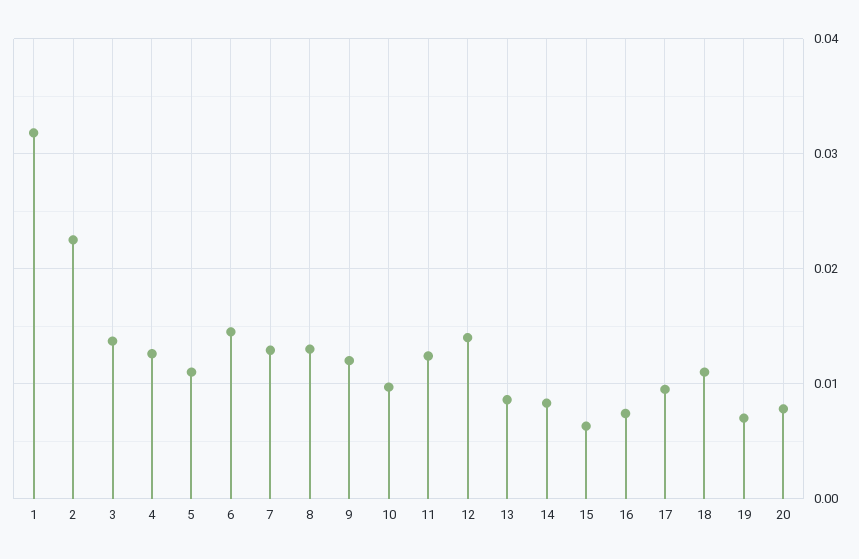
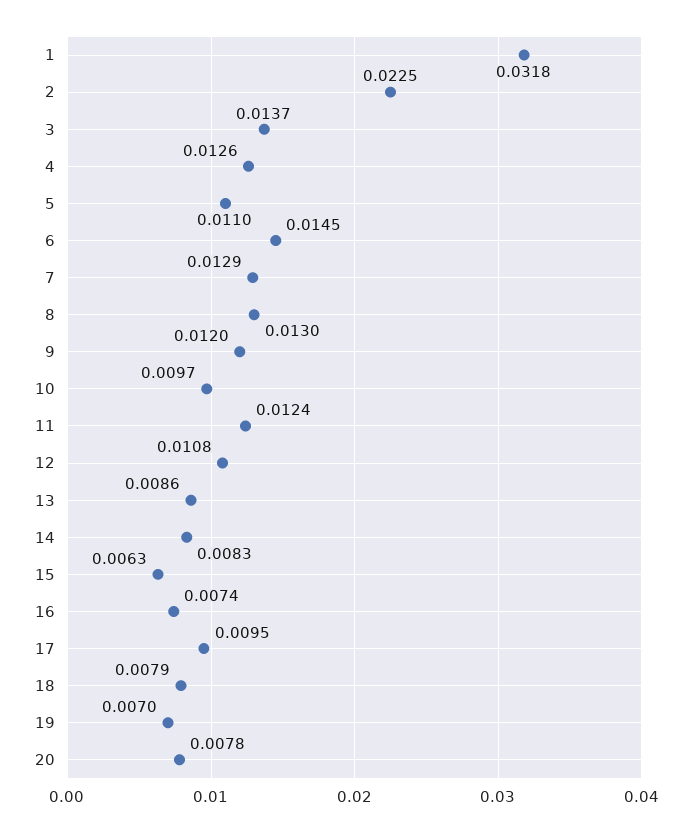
12: 0.014 -> 0.0108
18: 0.011 -> 0.0079

